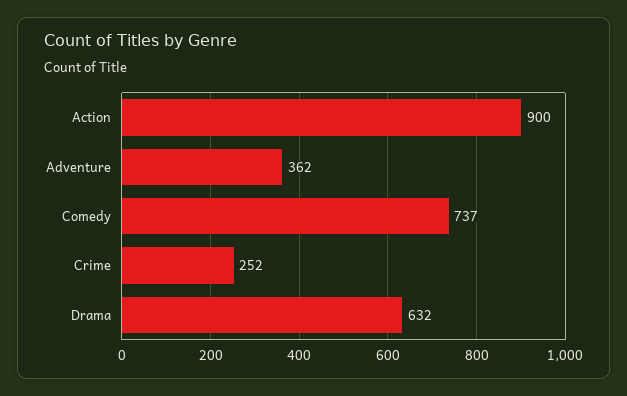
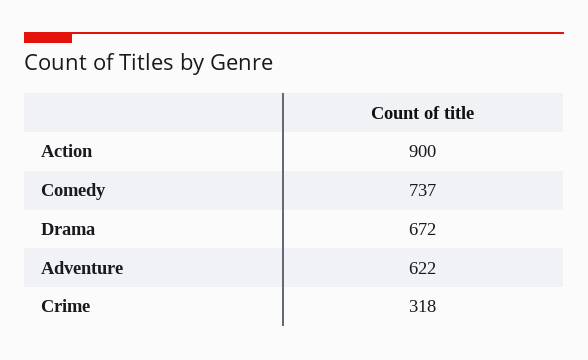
Adventure: 362 -> 622
Crime: 252 -> 318
Drama: 632 -> 672

